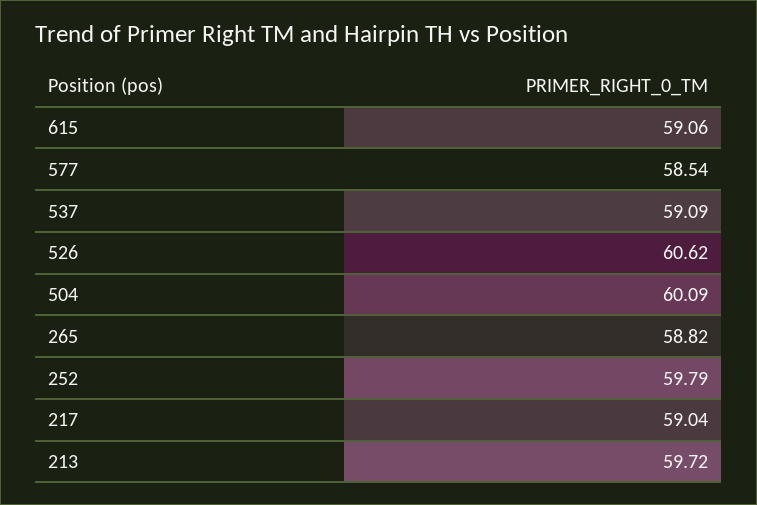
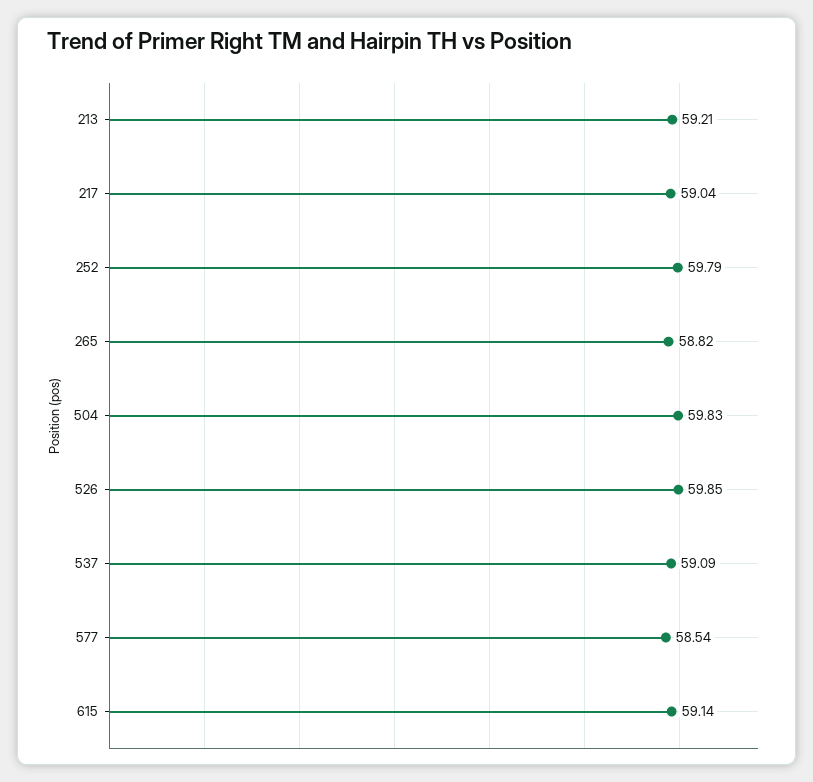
615: 59.06 -> 59.14
526: 60.62 -> 59.85
504: 60.09 -> 59.83
213: 59.72 -> 59.21

